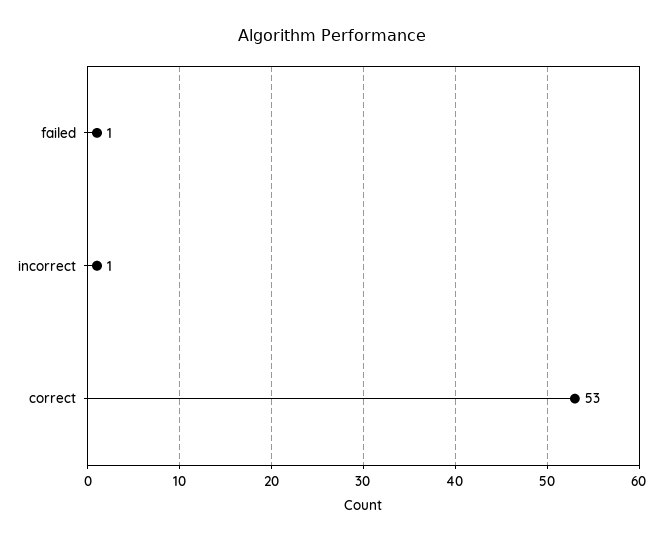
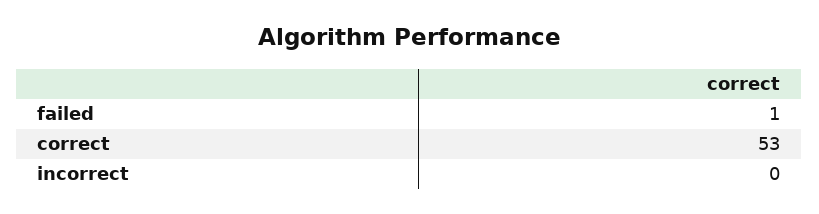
incorrect: 1 -> 0

